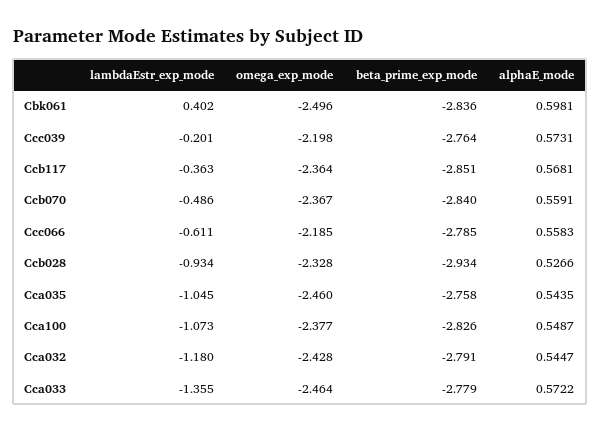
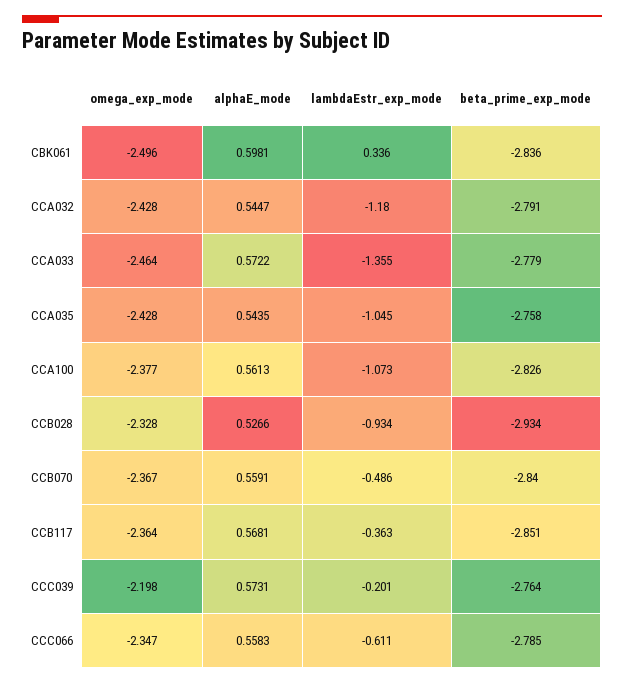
lambdaEstr_exp_mode, Cbk061: 0.402 -> 0.336
omega_exp_mode, Ccc066: -2.185 -> -2.347
omega_exp_mode, Cca035: -2.46 -> -2.428
alphaE_mode, Cca100: 0.5487 -> 0.5613

